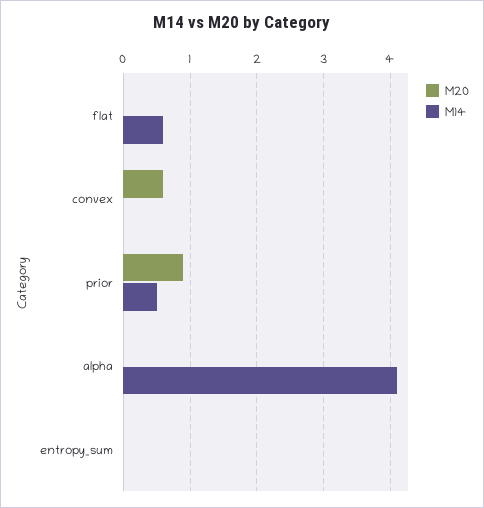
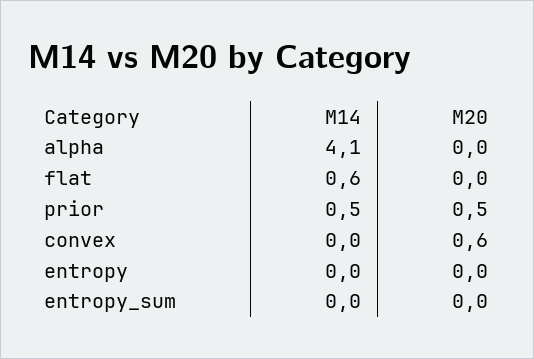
M20, prior: 0.9 -> 0.5
M14, entropy: none -> 0
M20, entropy: none -> 0

